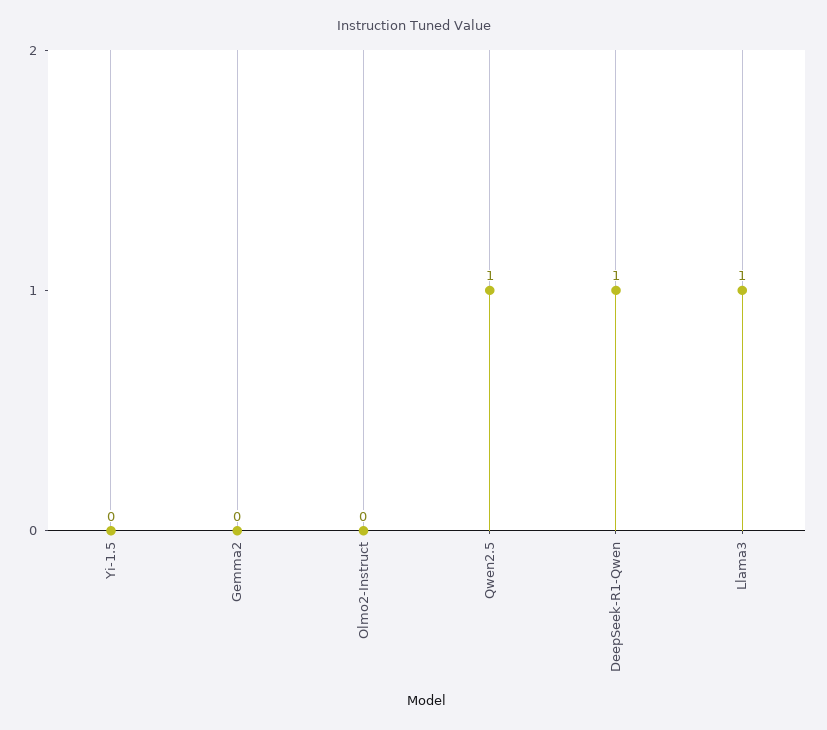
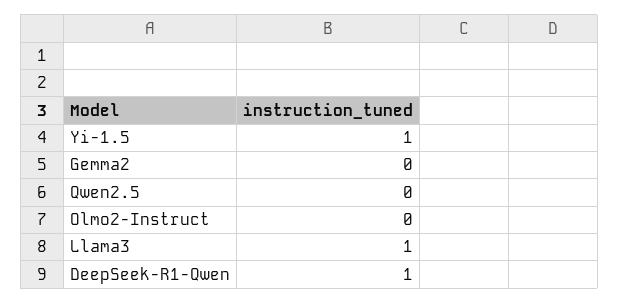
Yi-1.5: 0 -> 1
Qwen2.5: 1 -> 0

